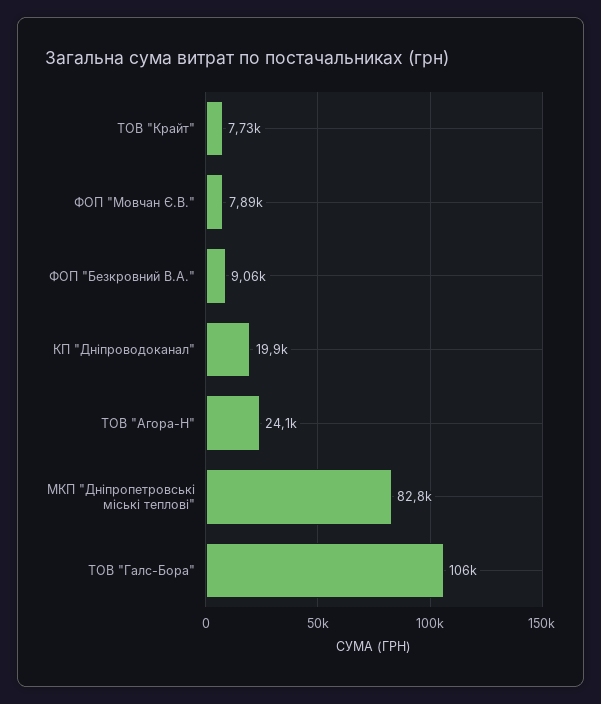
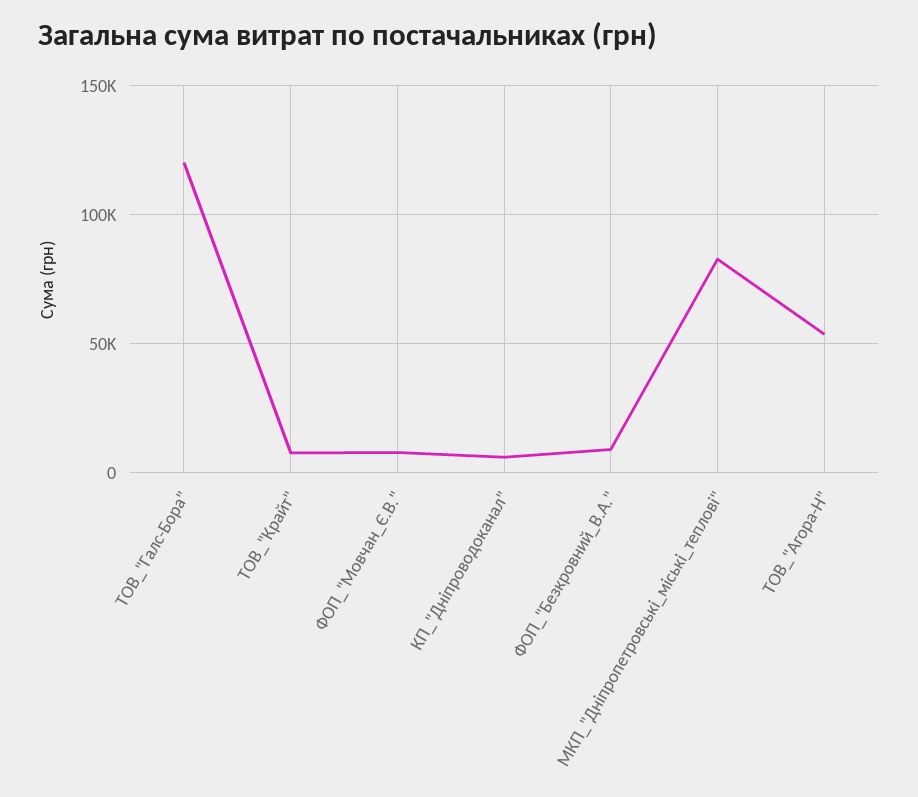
КП "Дніпроводоканал": 19900 -> 5000
ТОВ "Агора-Н": 24100 -> 55000
ТОВ "Галс-Бора": 106000 -> 120000

